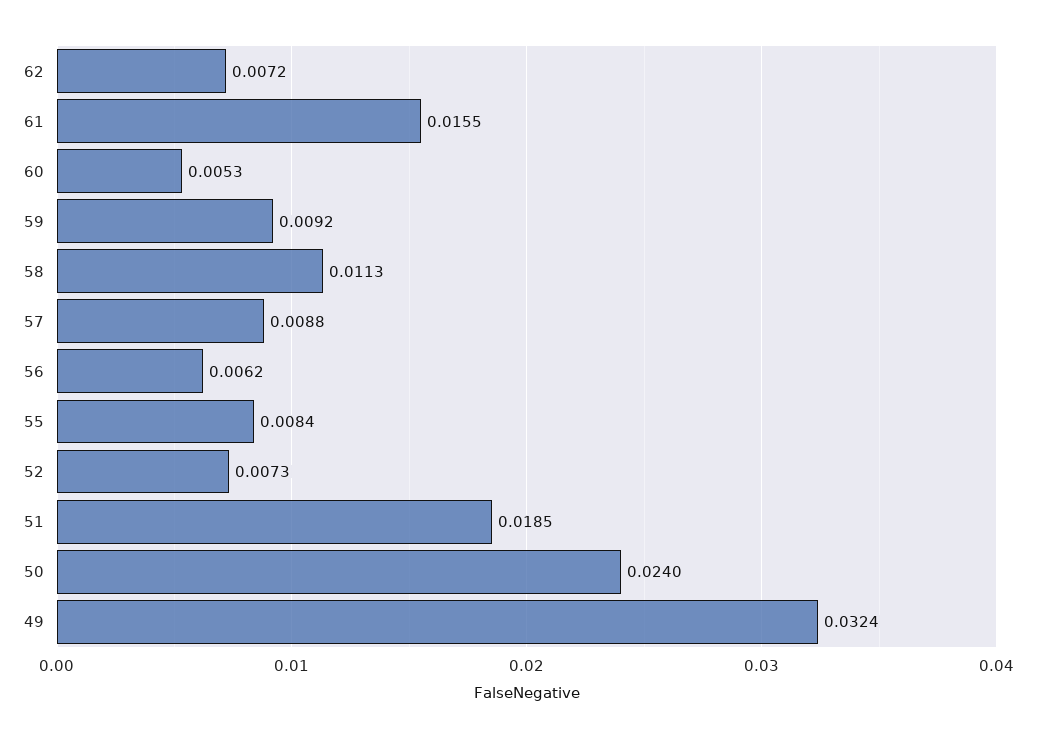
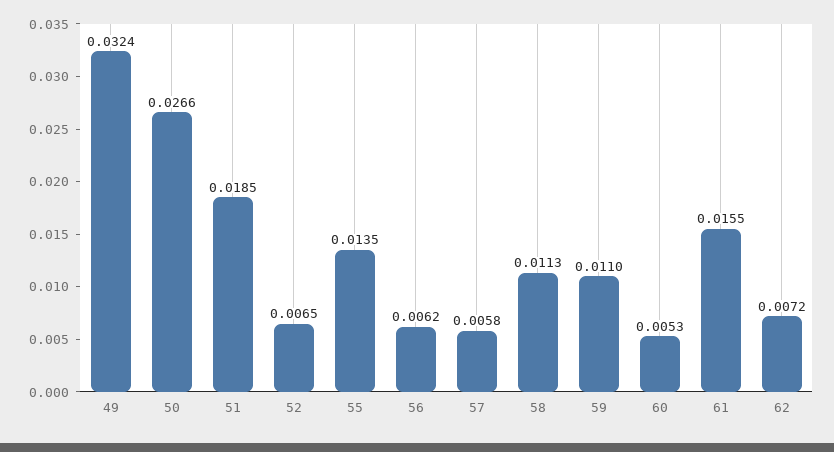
59: 0.0092 -> 0.011
57: 0.0088 -> 0.0058
55: 0.0084 -> 0.0135
52: 0.0073 -> 0.0065
50: 0.024 -> 0.0266

